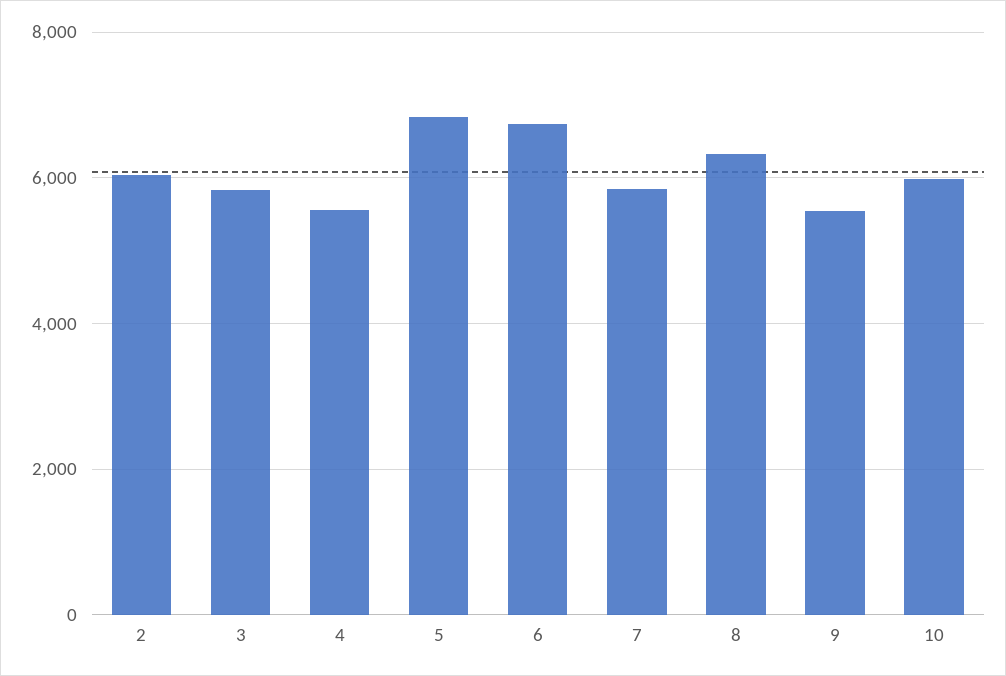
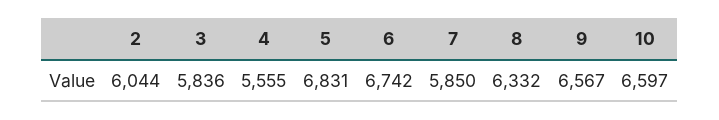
9: 5600 -> 6567
10: 6000 -> 6597

